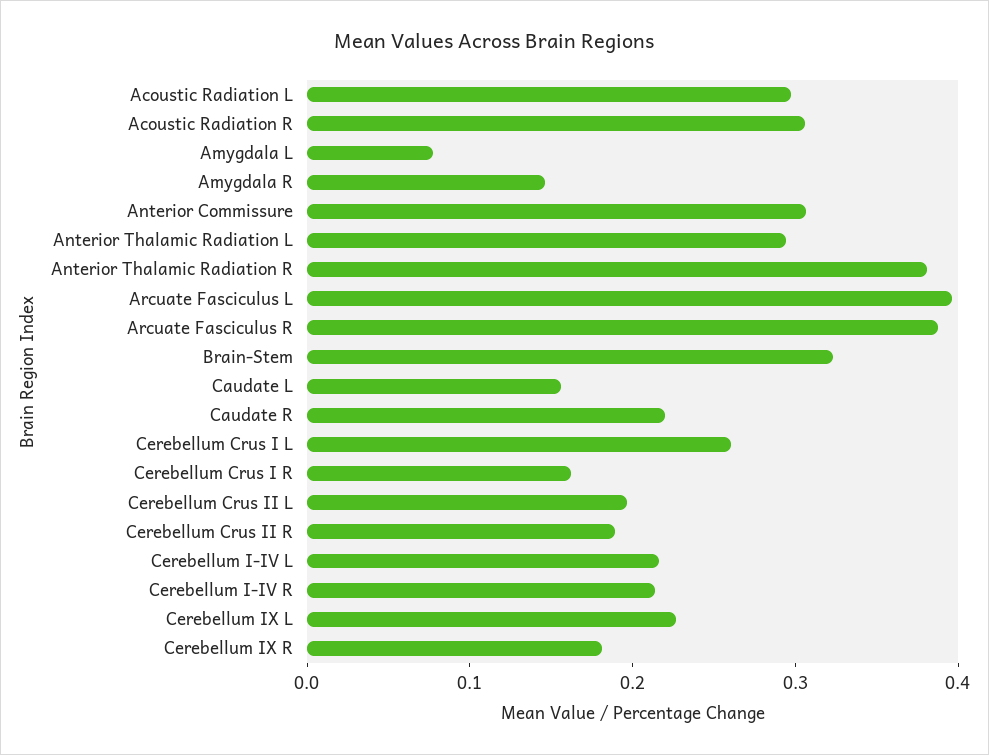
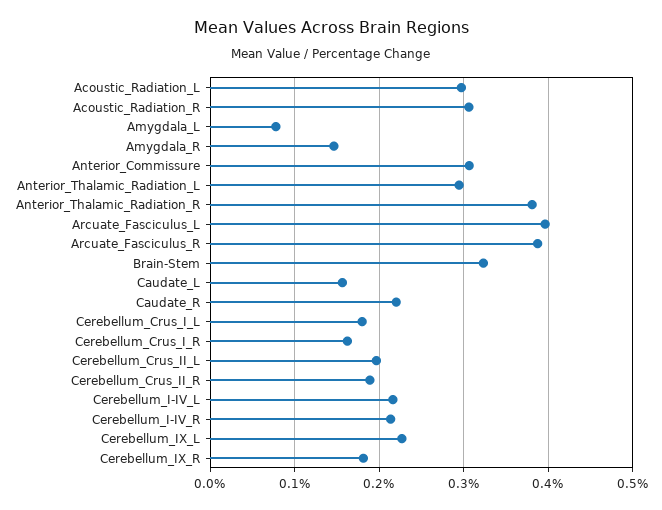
Cerebellum Crus I L: 0.26 -> 0.18

